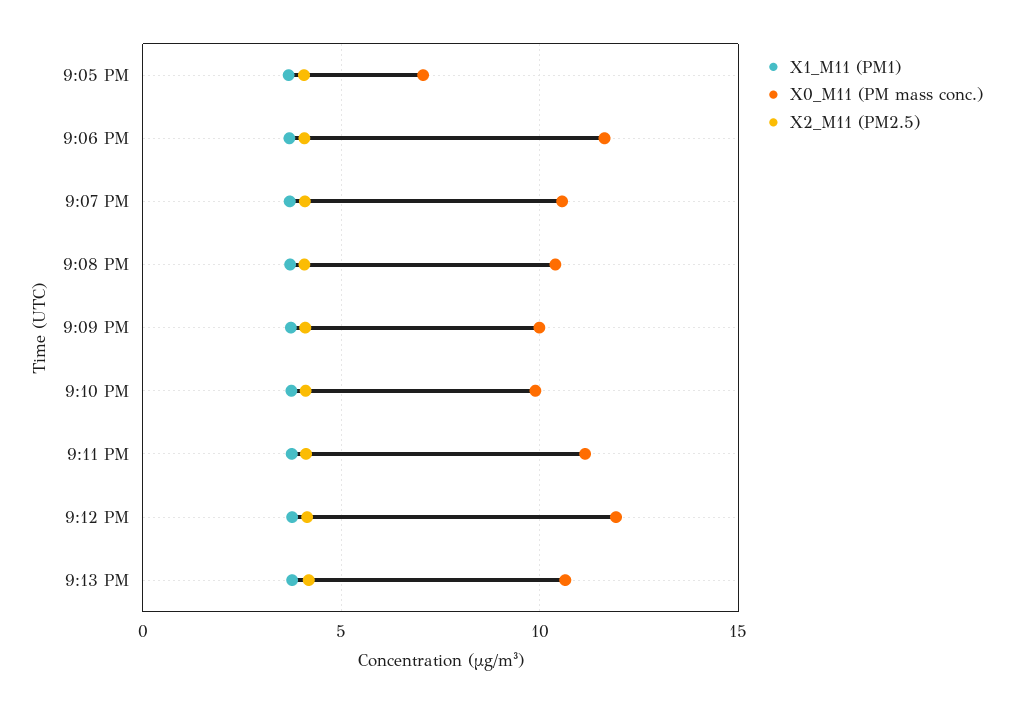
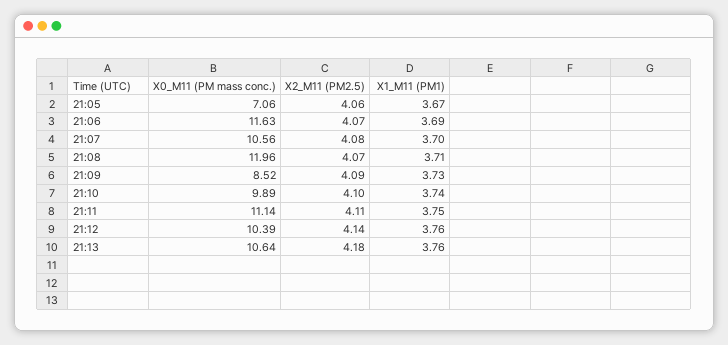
X0_M11 (PM mass conc.), 9:08 PM: 10.5 -> 11.96
X0_M11 (PM mass conc.), 9:09 PM: 10 -> 8.52
X0_M11 (PM mass conc.), 9:12 PM: 12 -> 10.39

